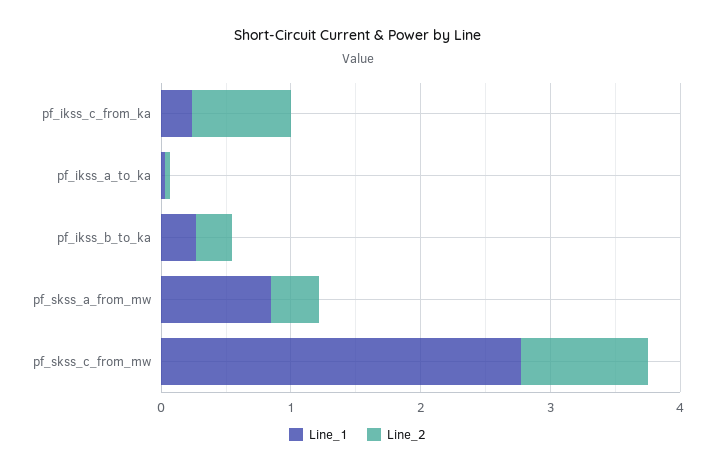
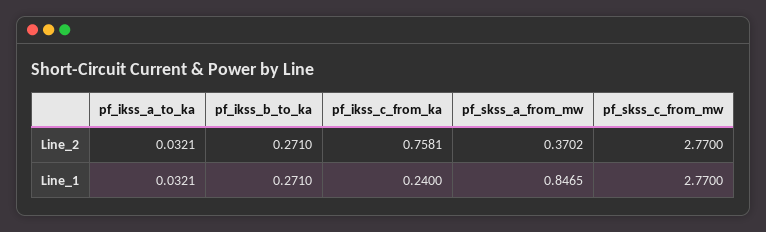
Line_2, pf_skss_c_from_mw: 1 -> 2.77

